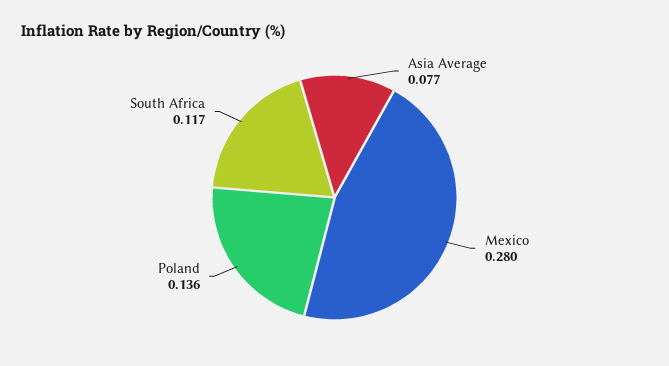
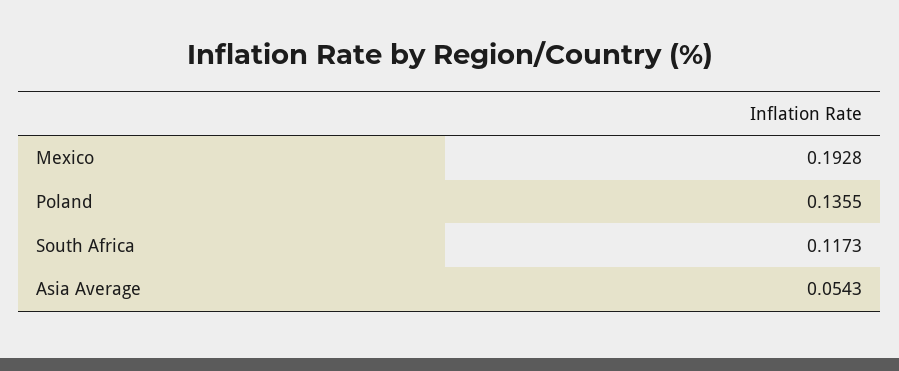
Asia Average: 0.077 -> 0.0543
Mexico: 0.28 -> 0.1928

